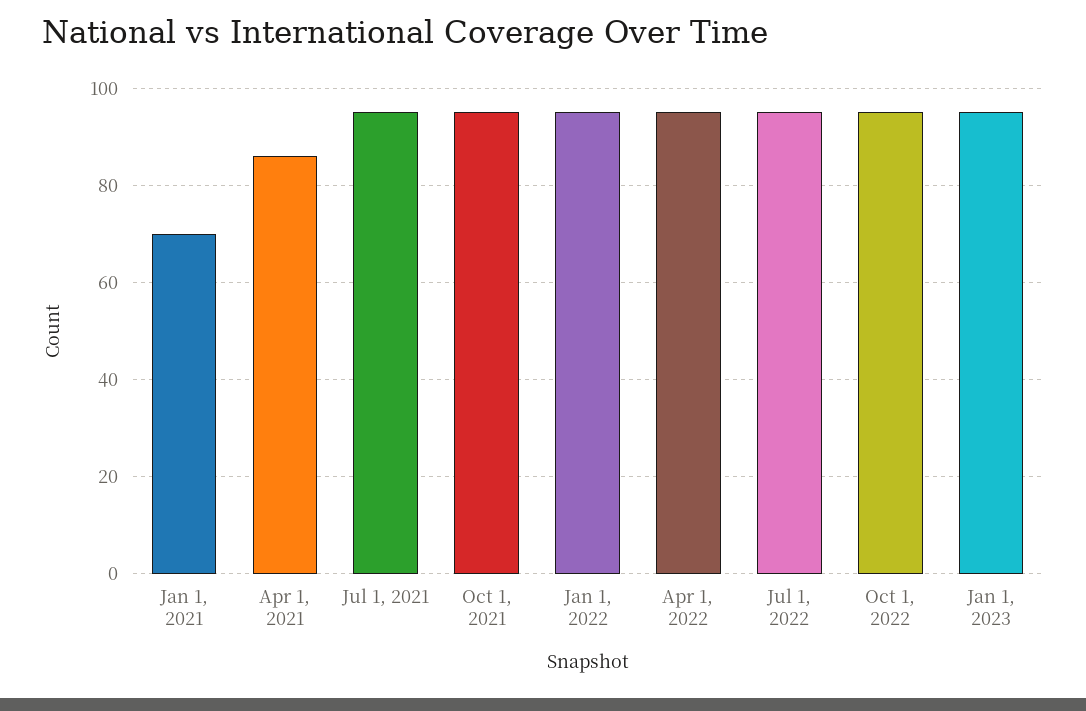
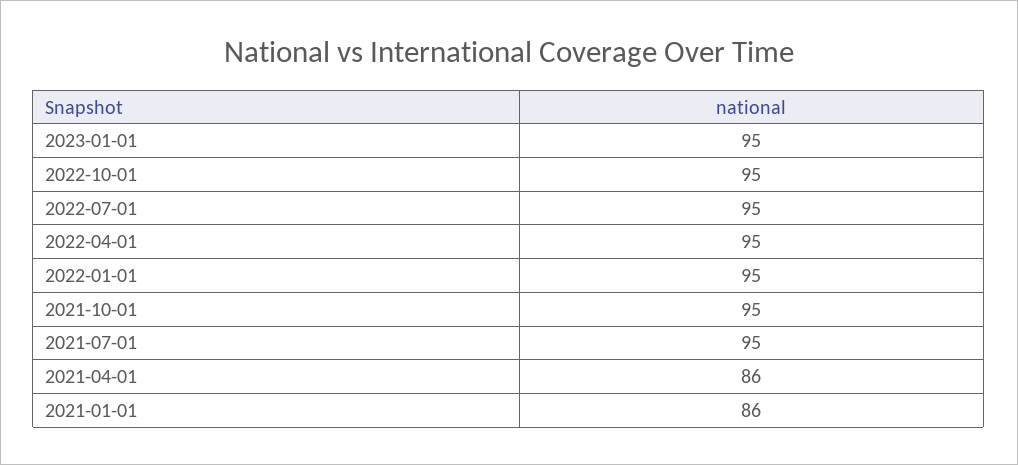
Jan 1, 2021: 70 -> 86

